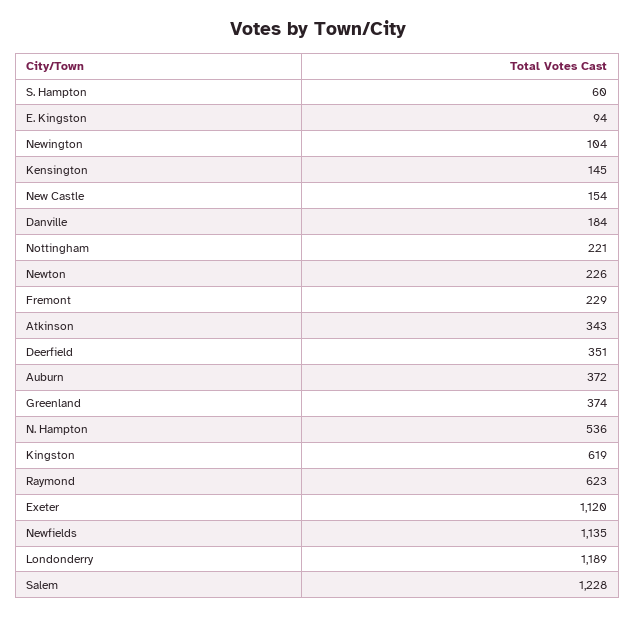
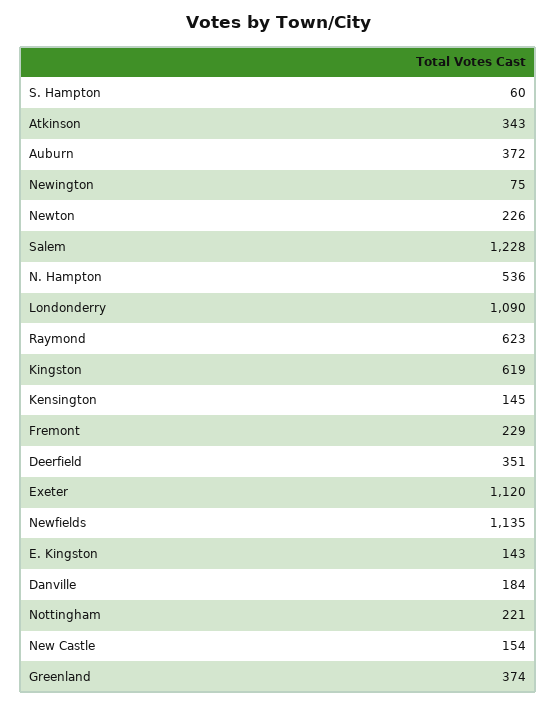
E. Kingston: 94 -> 143
Newington: 104 -> 75
Londonderry: 1189 -> 1090

